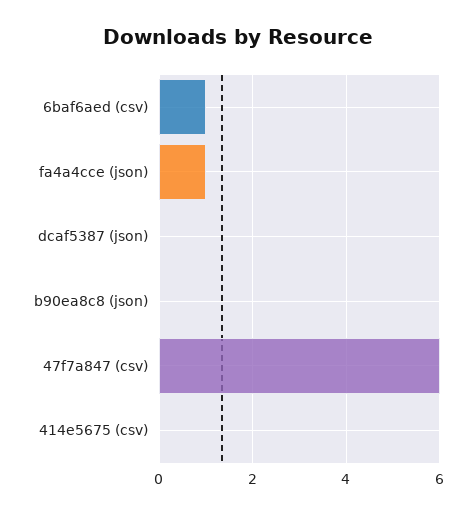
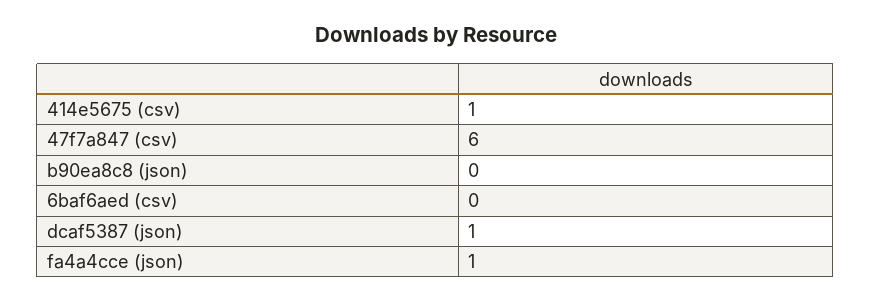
6baf6aed (csv): 1 -> 0
dcaf5387 (json): 0 -> 1
414e5675 (csv): 0 -> 1

